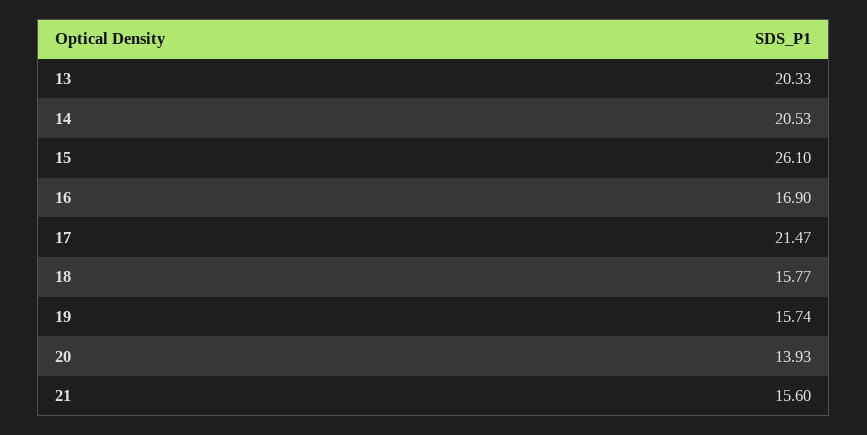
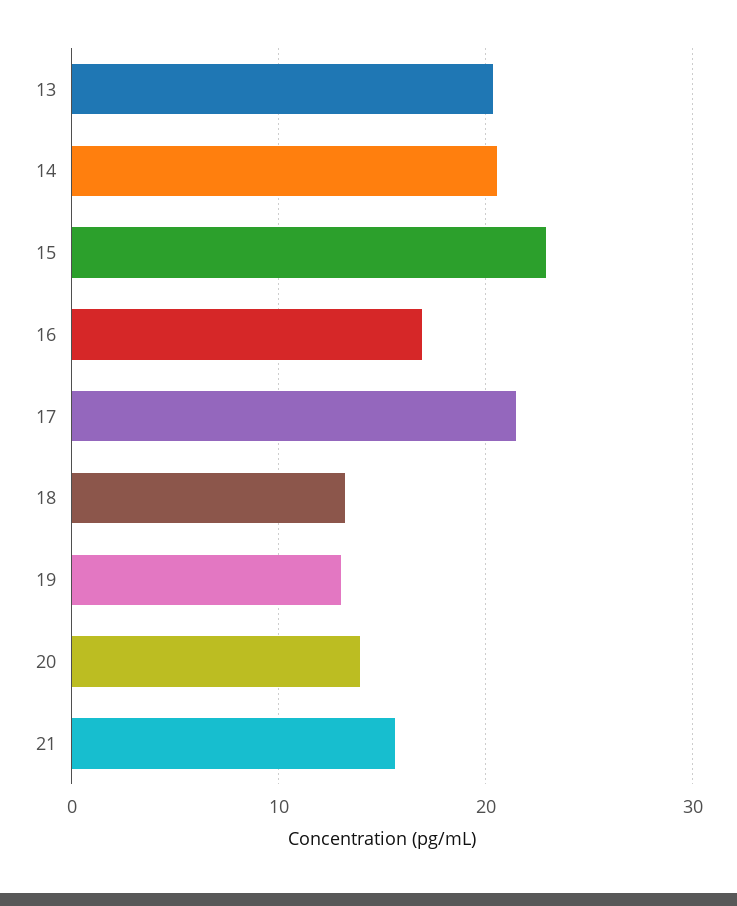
15: 26.1 -> 23
18: 15.77 -> 13
19: 15.74 -> 13

